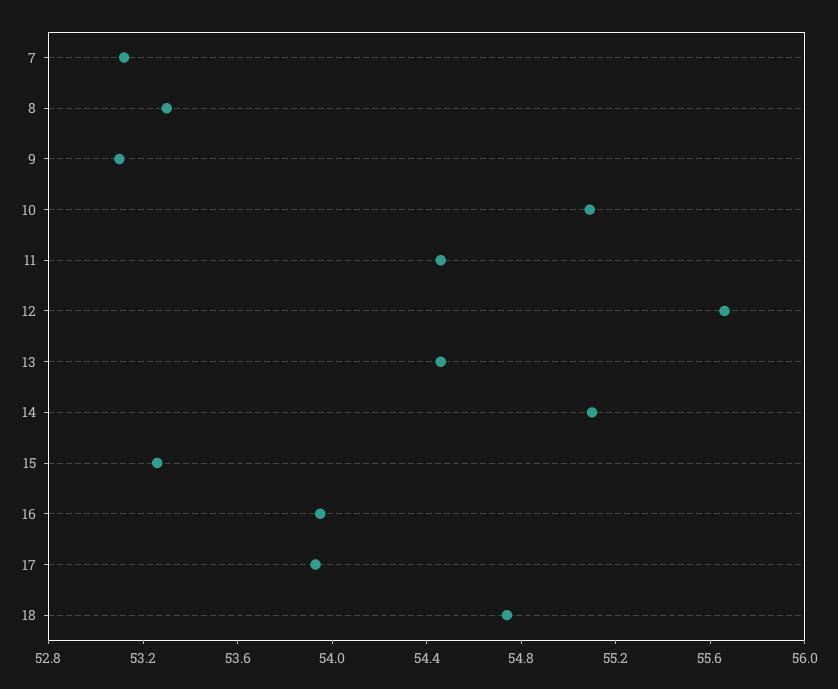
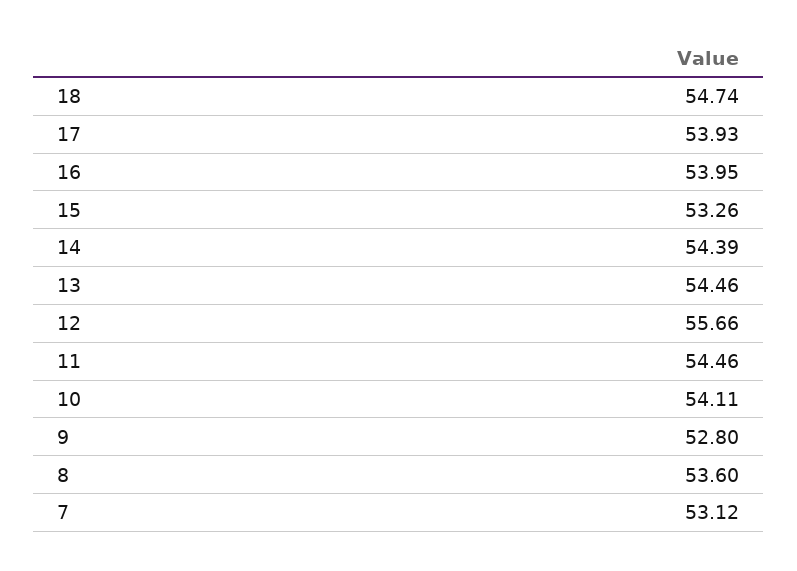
8: 53.3 -> 53.6
9: 53.1 -> 52.8
10: 55.1 -> 54.11
14: 55.1 -> 54.39

